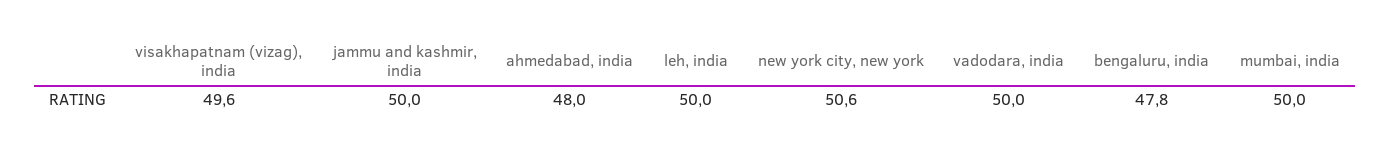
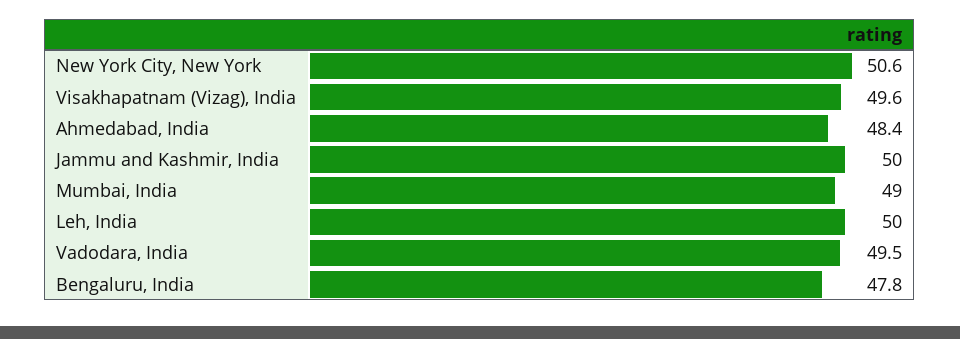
ahmedabad, india: 48 -> 48.4
vadodara, india: 50 -> 49.5
mumbai, india: 50 -> 49

